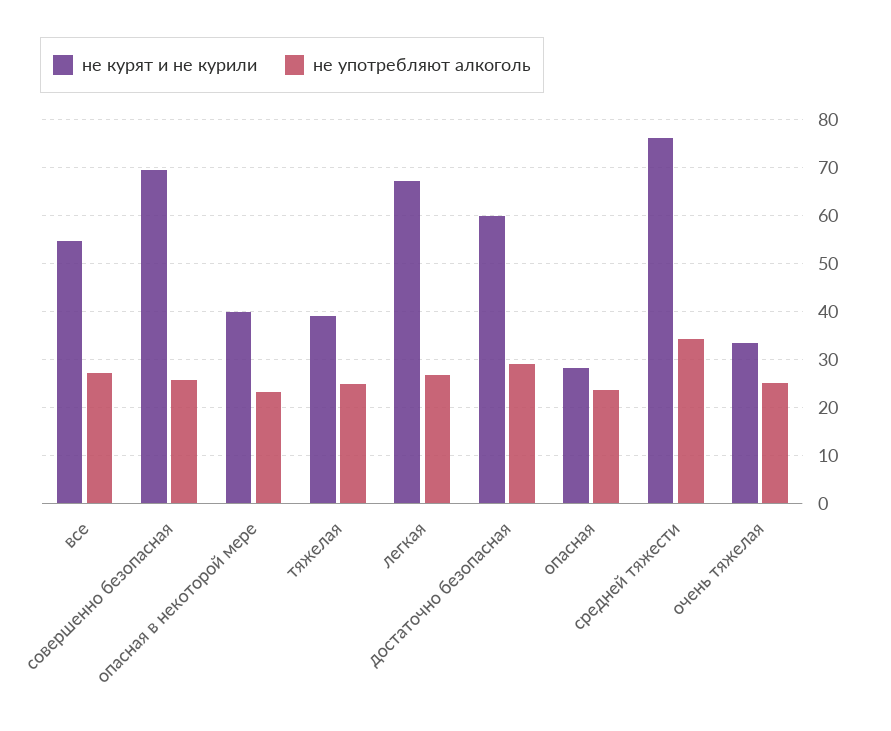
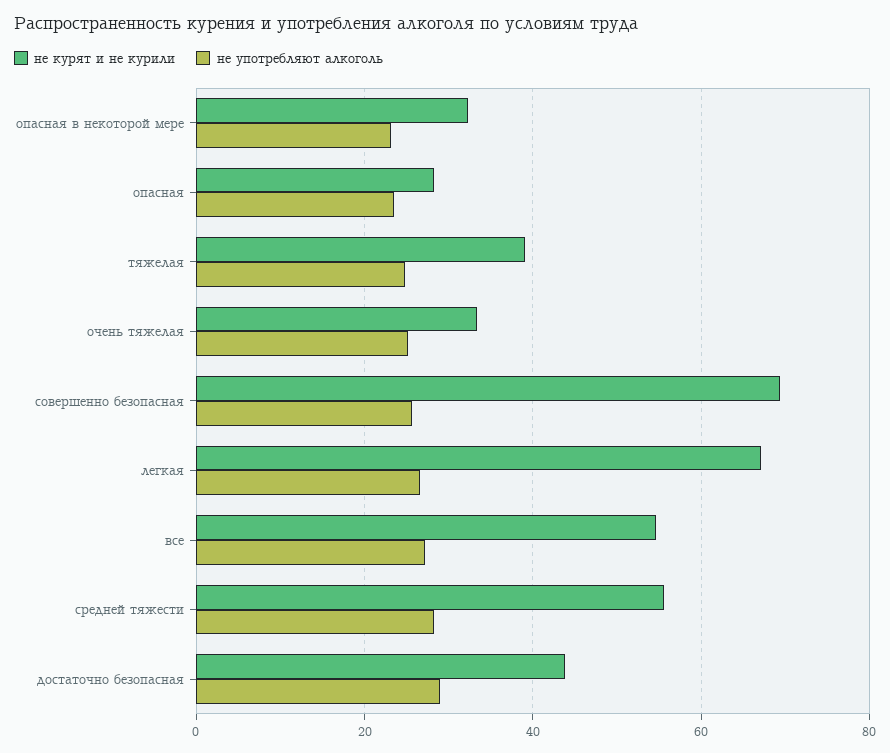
не курят и не курили, опасная в некоторой мере: 40 -> 32
не курят и не курили, достаточно безопасная: 60 -> 44
не курят и не курили, средней тяжести: 76 -> 56
не употребляют алкоголь, средней тяжести: 34 -> 28

